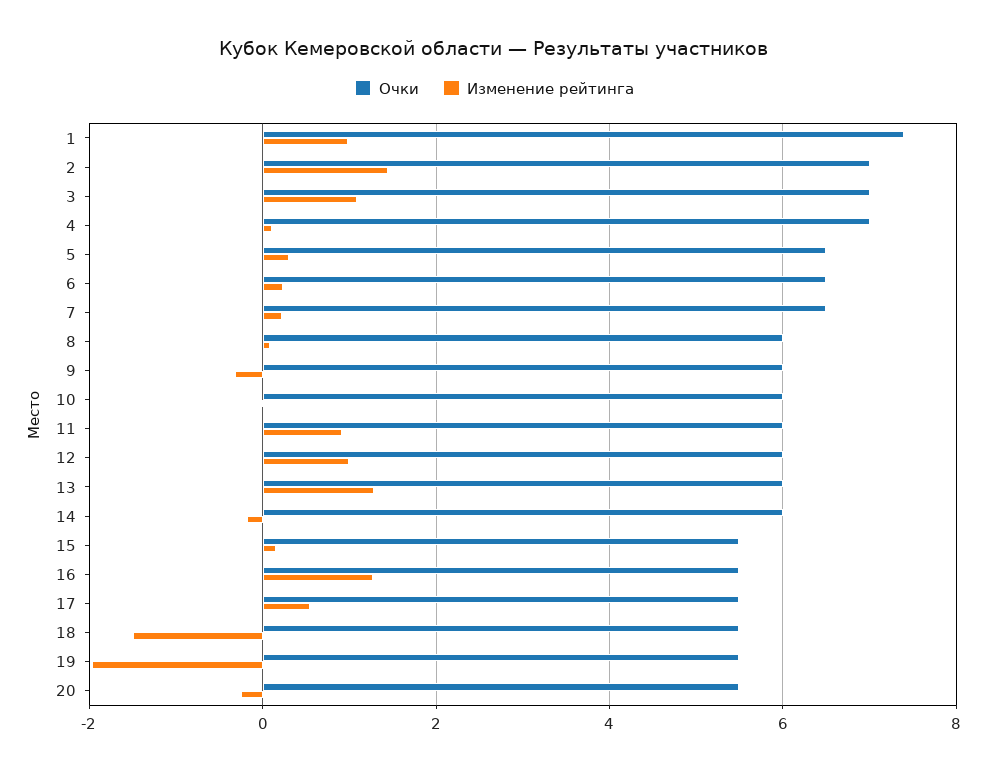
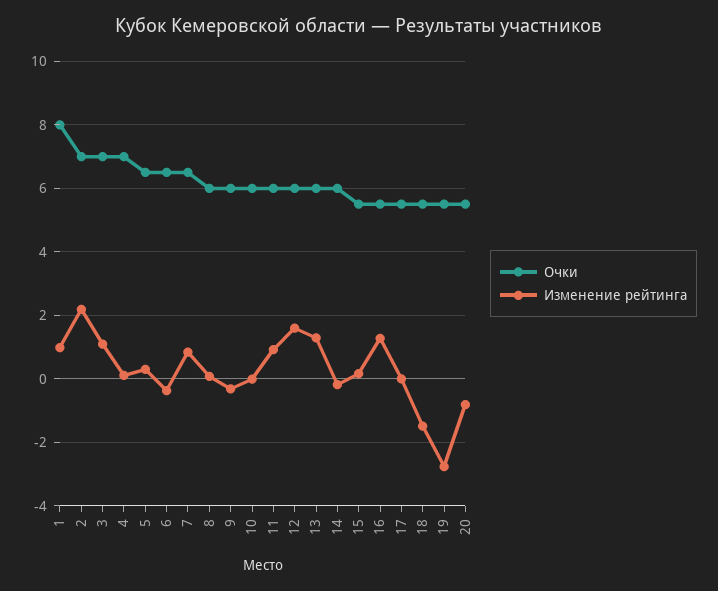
Очки, 1: 7.4 -> 8
Изменение рейтинга, 2: 1.4 -> 2.2
Изменение рейтинга, 6: 0.2 -> -0.4
Изменение рейтинга, 7: 0.2 -> 0.8
Изменение рейтинга, 12: 1 -> 1.6
Изменение рейтинга, 17: 0.6 -> 0
Изменение рейтинга, 19: -2 -> -2.8
Изменение рейтинга, 20: -0.2 -> -0.8

